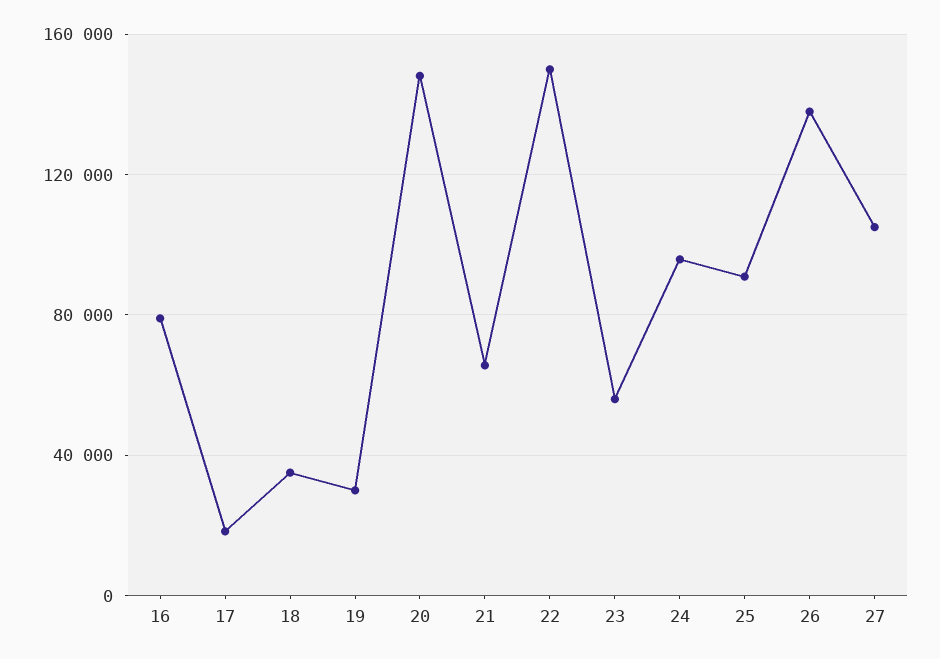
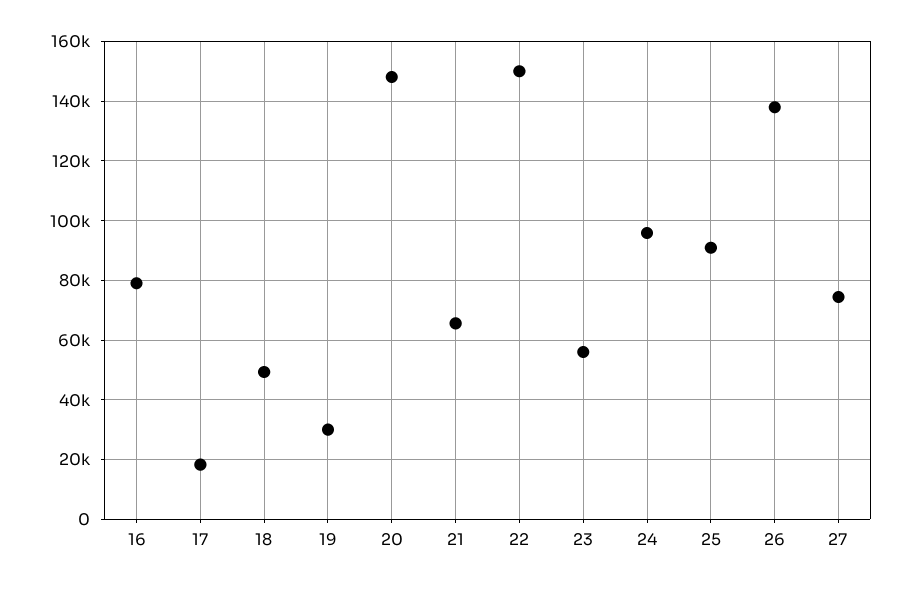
18: 35000 -> 50000
27: 105000 -> 75000

